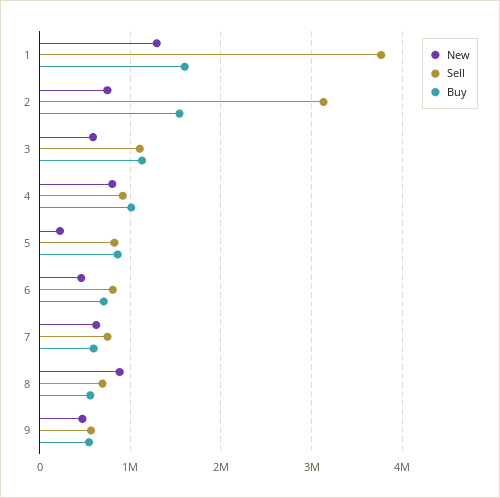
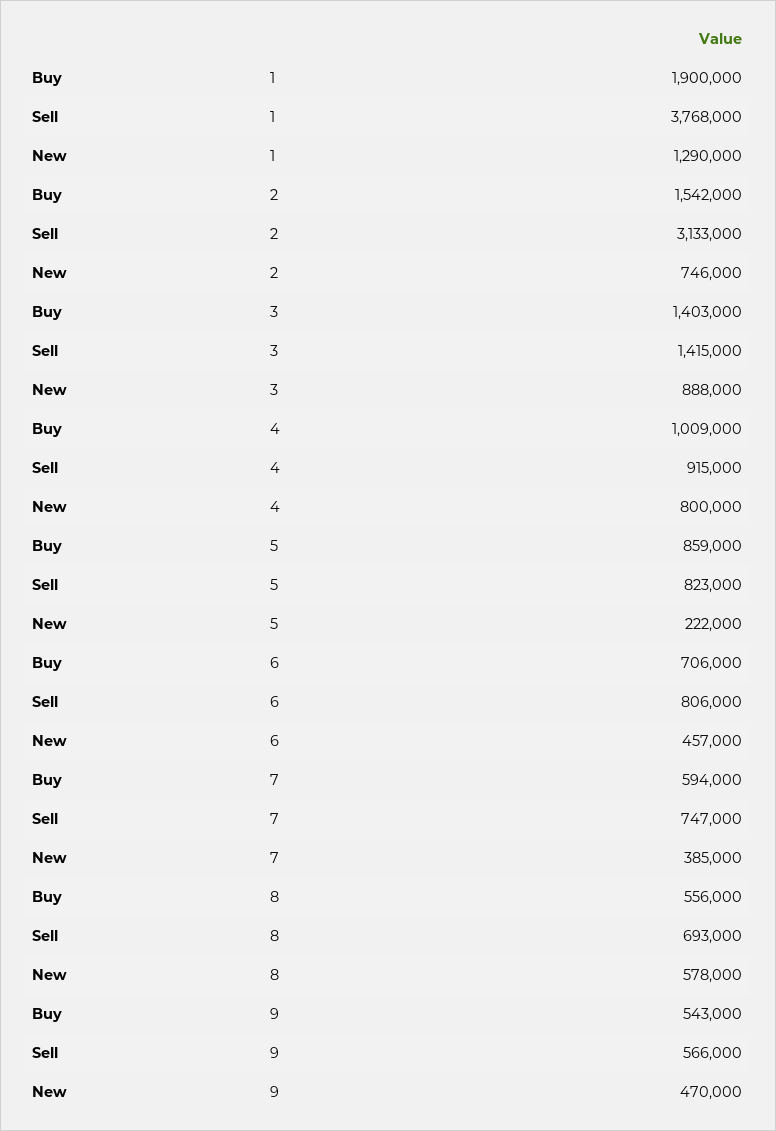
Buy, 1: 1600000 -> 1900000
New, 3: 600000 -> 888000
Sell, 3: 1100000 -> 1415000
Buy, 3: 1100000 -> 1403000
New, 7: 600000 -> 385000
New, 8: 900000 -> 578000

